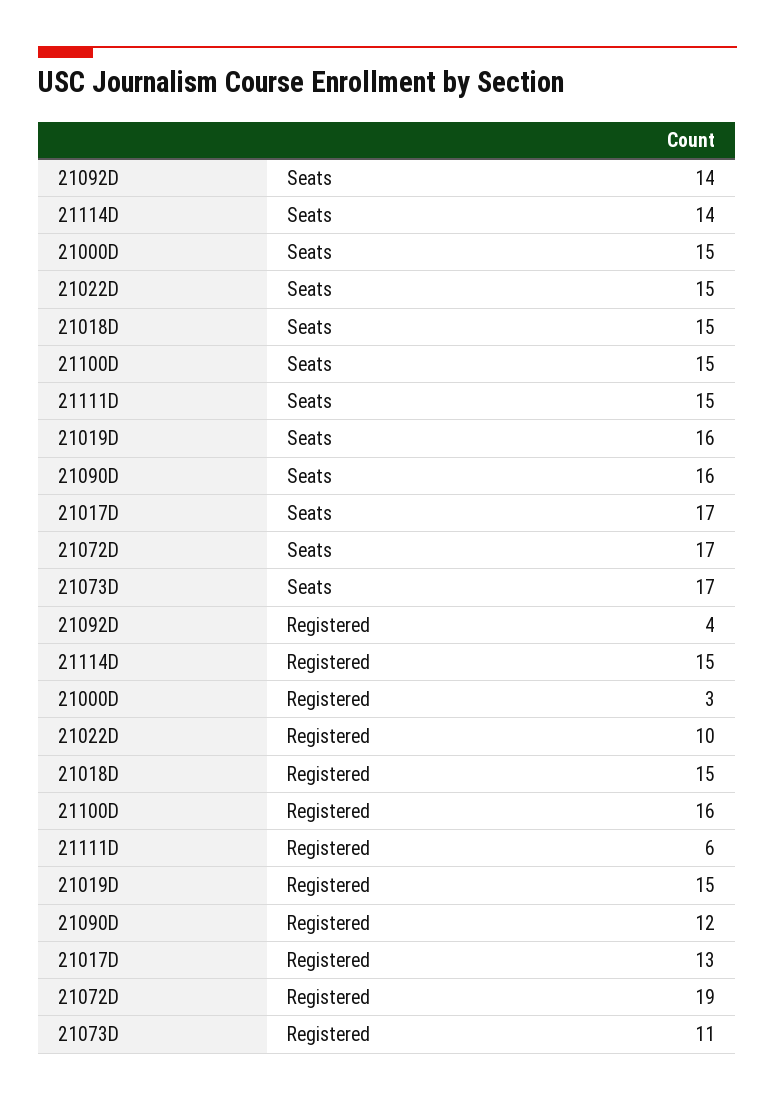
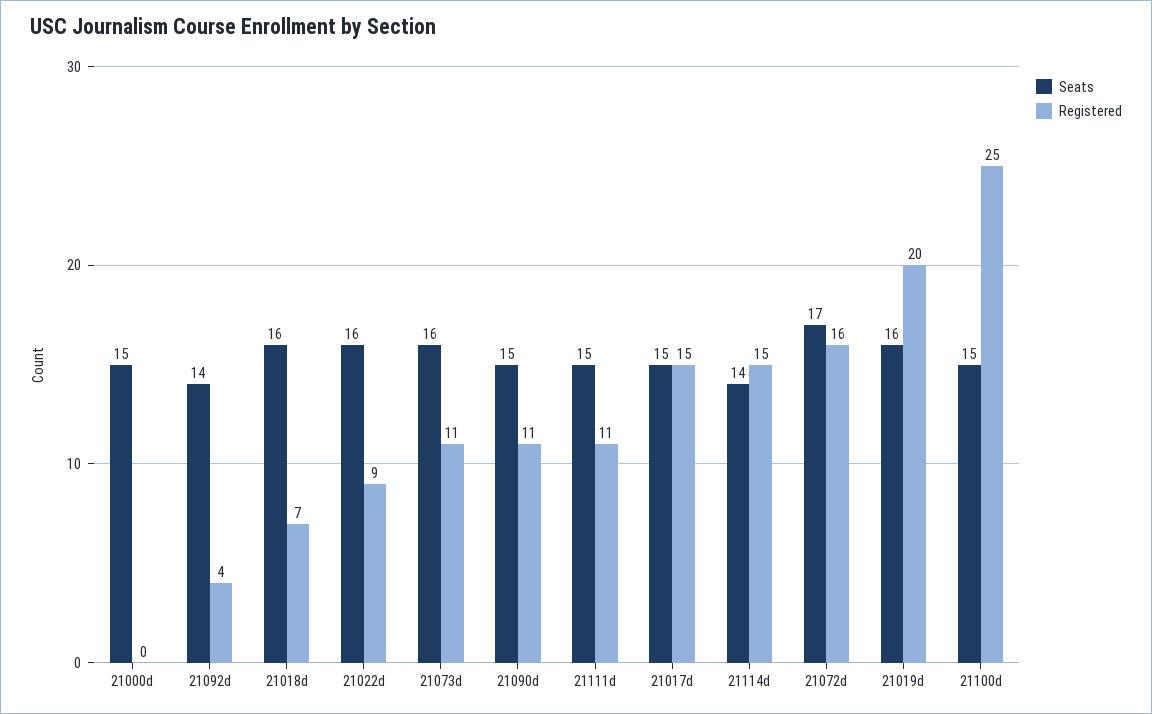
Seats, 21022D: 15 -> 16
Seats, 21018D: 15 -> 16
Seats, 21090D: 16 -> 15
Seats, 21017D: 17 -> 15
Seats, 21073D: 17 -> 16
Registered, 21000D: 3 -> 0
Registered, 21022D: 10 -> 9
Registered, 21018D: 15 -> 7
Registered, 21100D: 16 -> 25
Registered, 21111D: 6 -> 11
Registered, 21019D: 15 -> 20
Registered, 21090D: 12 -> 11
Registered, 21017D: 13 -> 15
Registered, 21072D: 19 -> 16

